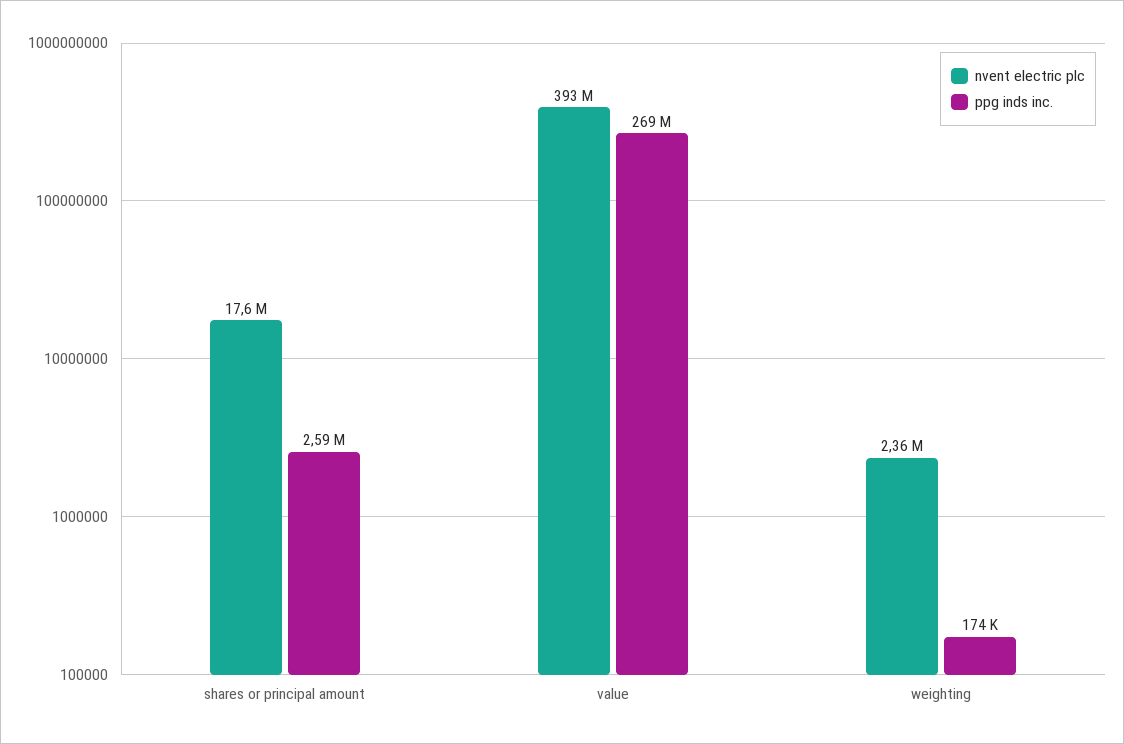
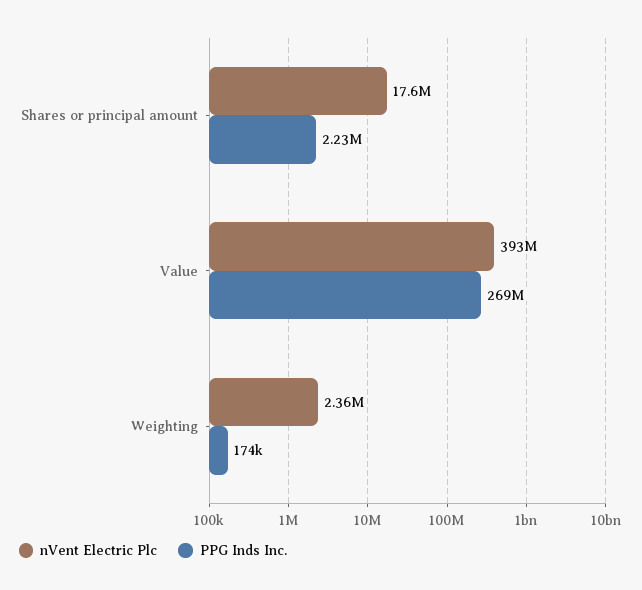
ppg inds inc., shares or principal amount: 2590000 -> 2230000

